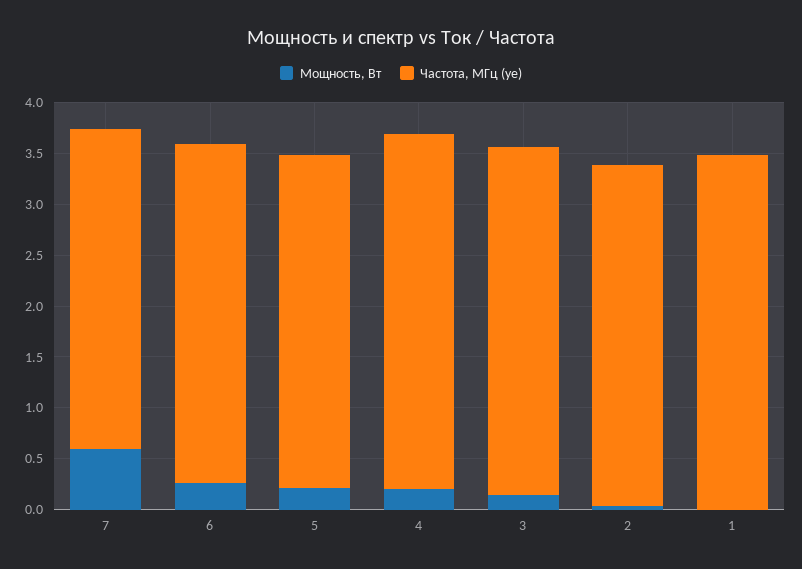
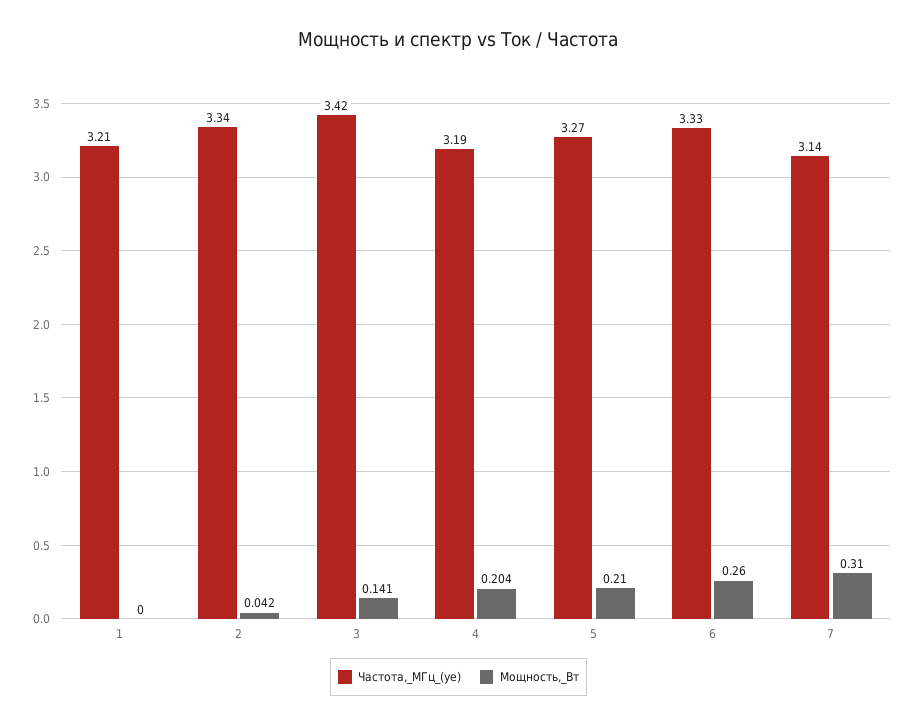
Мощность, Вт, 7: 0.6 -> 0.31
Частота, МГц (уе), 4: 3.5 -> 3.19
Частота, МГц (уе), 1: 3.5 -> 3.21

